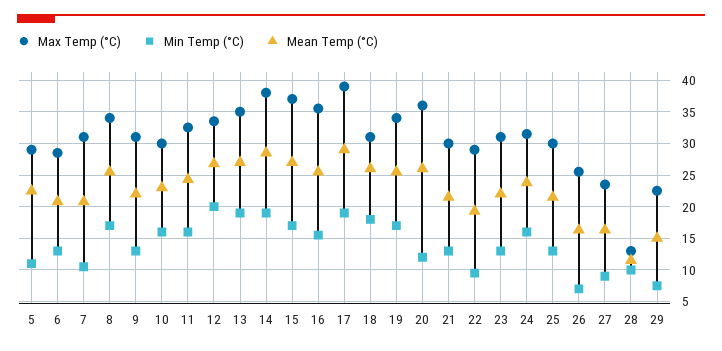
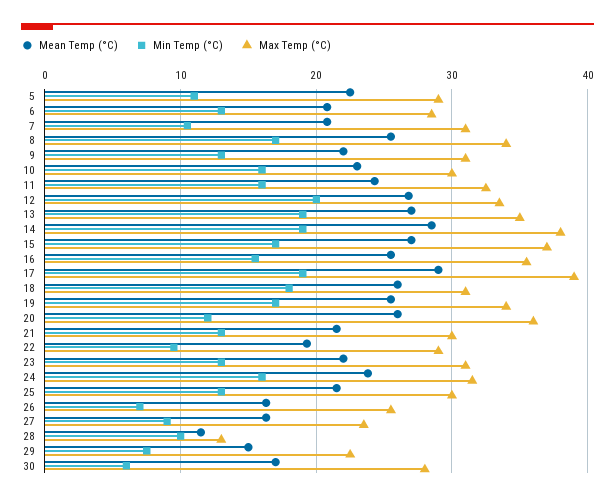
Mean Temp (°C), 30: none -> 17
Min Temp (°C), 30: none -> 6
Max Temp (°C), 30: none -> 28

